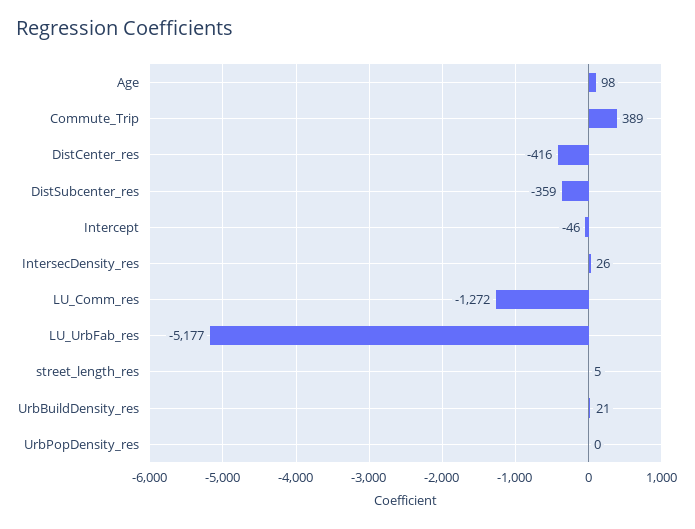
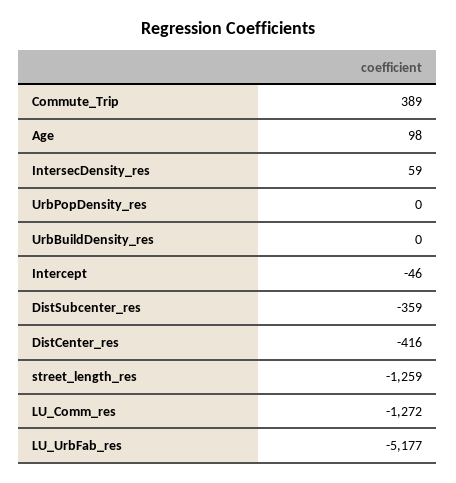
IntersecDensity_res: 26 -> 59
street_length_res: 5 -> -1259
UrbBuildDensity_res: 21 -> 0

